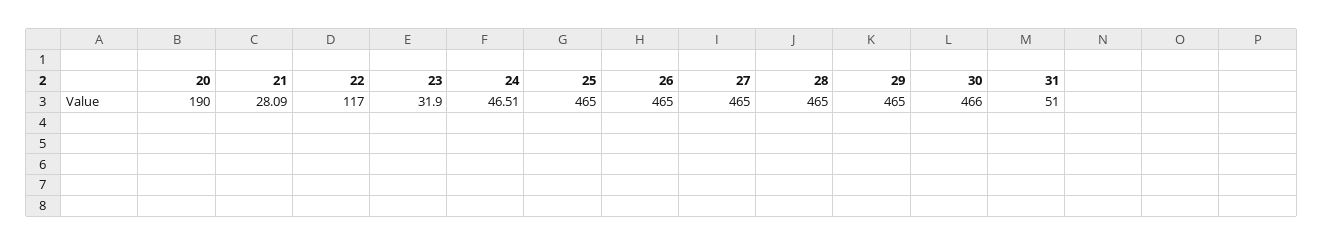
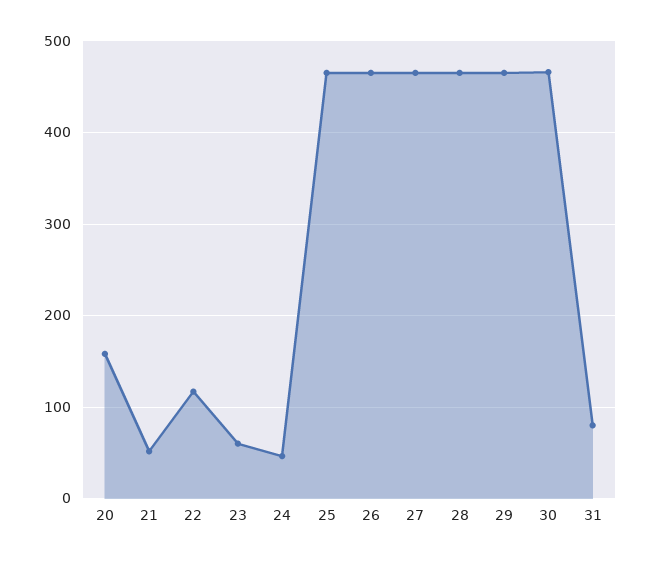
20: 190 -> 160
21: 28.09 -> 50
23: 31.9 -> 60
31: 51 -> 80

